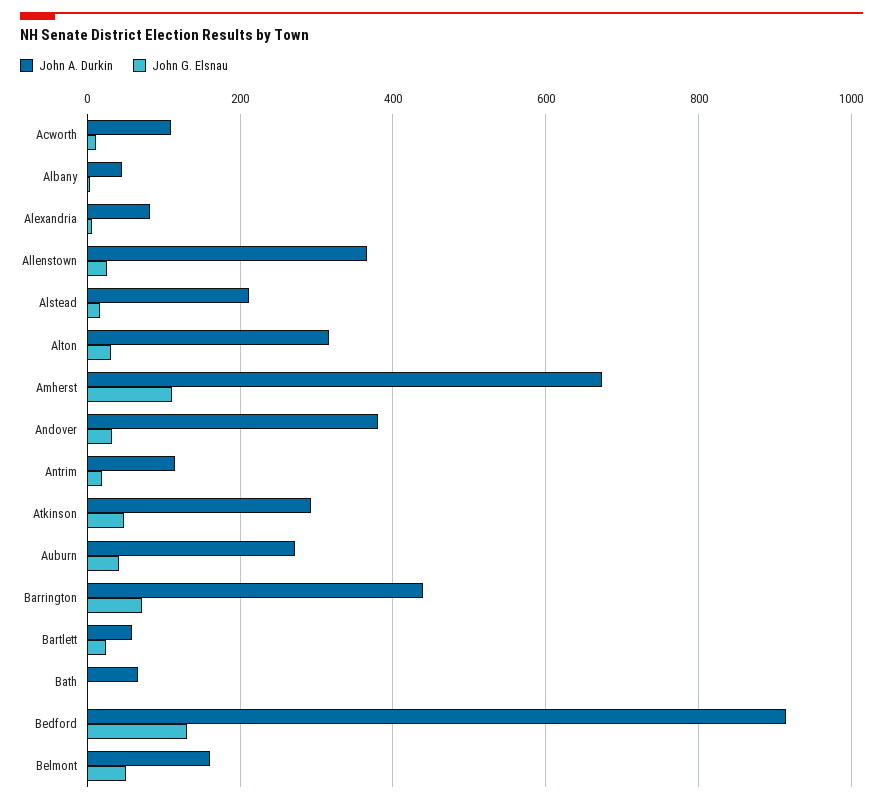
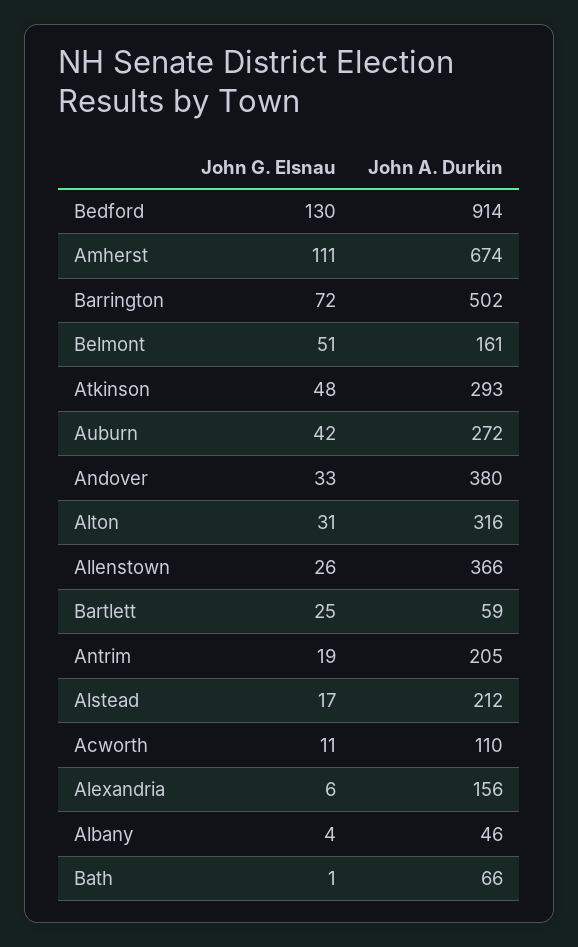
John A. Durkin, Alexandria: 80 -> 156
John A. Durkin, Antrim: 120 -> 205
John A. Durkin, Barrington: 440 -> 502

